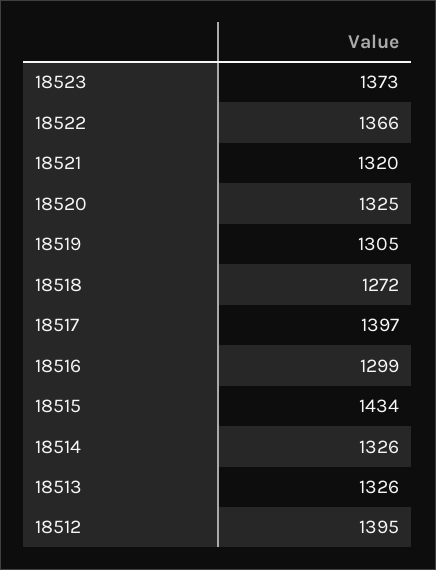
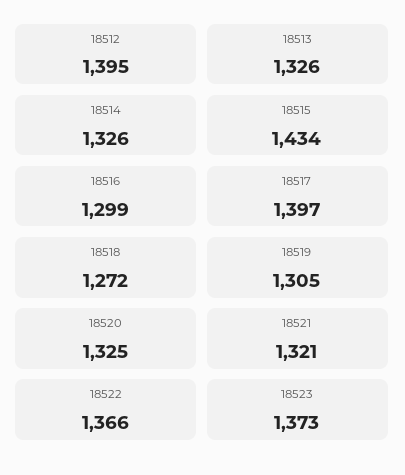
18521: 1320 -> 1321

